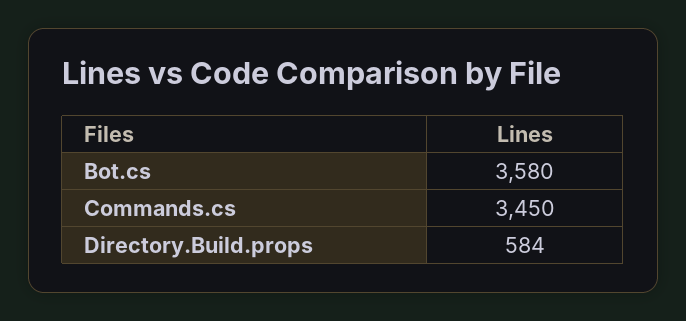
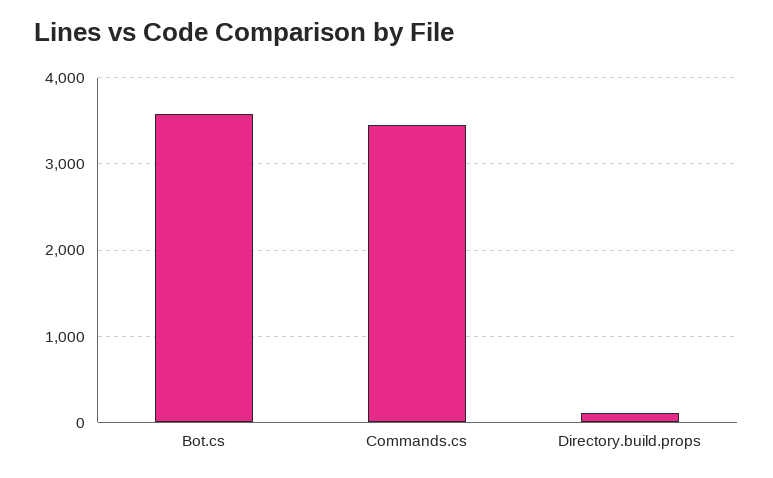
Directory.Build.props: 584 -> 100

